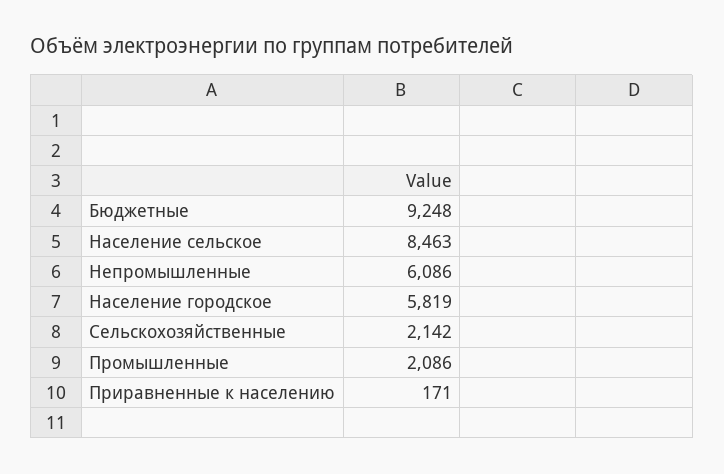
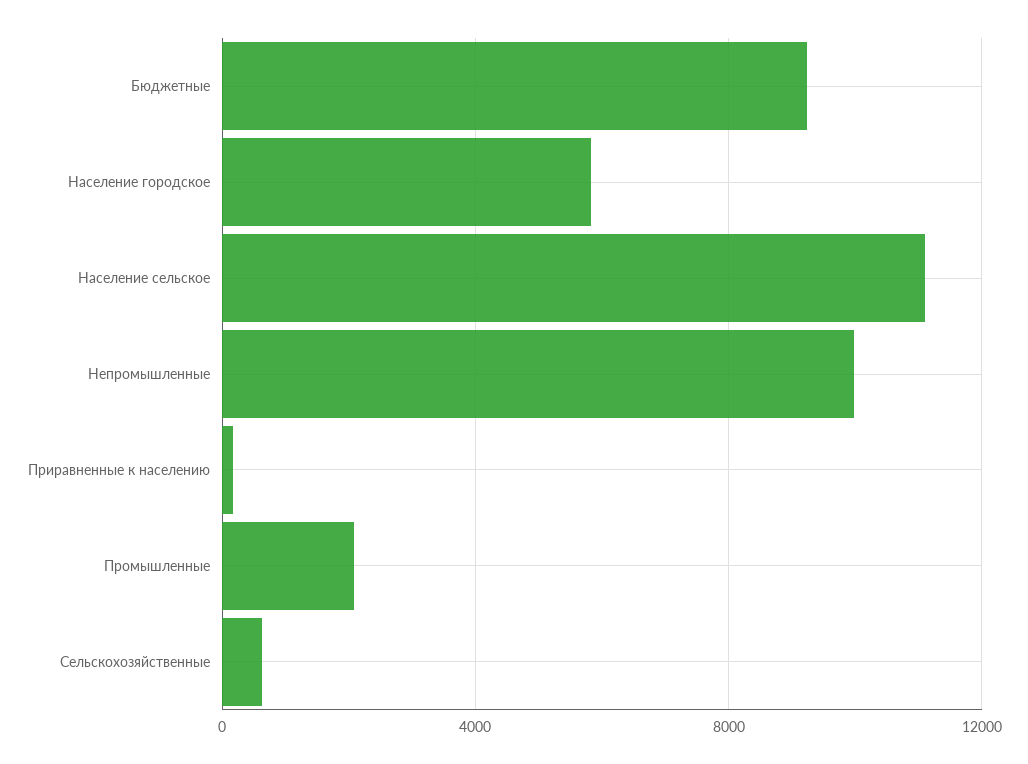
Население сельское: 8463 -> 11000
Непромышленные: 6086 -> 10000
Сельскохозяйственные: 2142 -> 500

